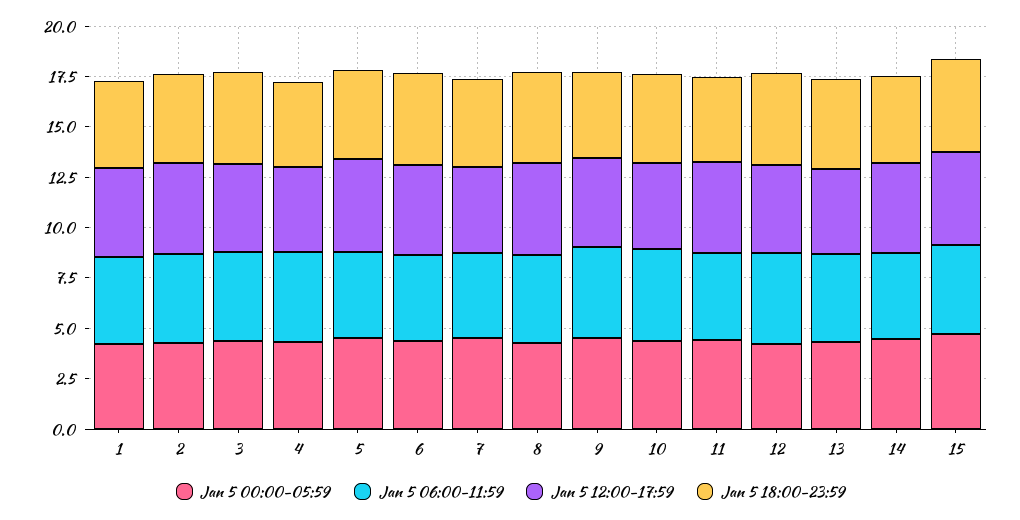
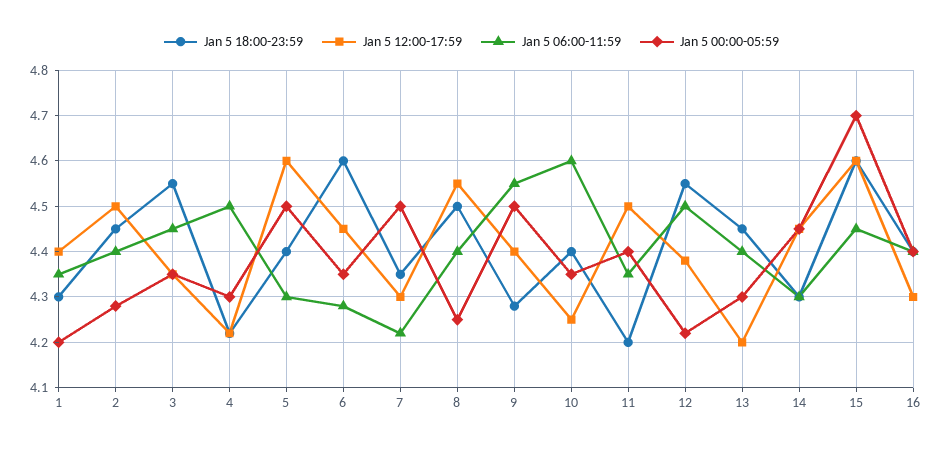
Jan 5 18:00-23:59, 16: none -> 4.4
Jan 5 12:00-17:59, 16: none -> 4.3
Jan 5 06:00-11:59, 16: none -> 4.4
Jan 5 00:00-05:59, 16: none -> 4.4

